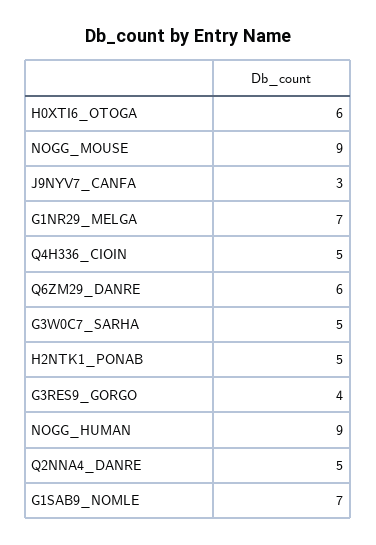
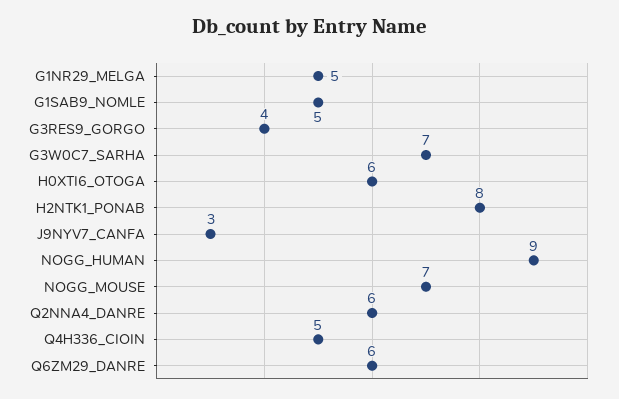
NOGG_MOUSE: 9 -> 7
G1NR29_MELGA: 7 -> 5
G3W0C7_SARHA: 5 -> 7
H2NTK1_PONAB: 5 -> 8
Q2NNA4_DANRE: 5 -> 6
G1SAB9_NOMLE: 7 -> 5

